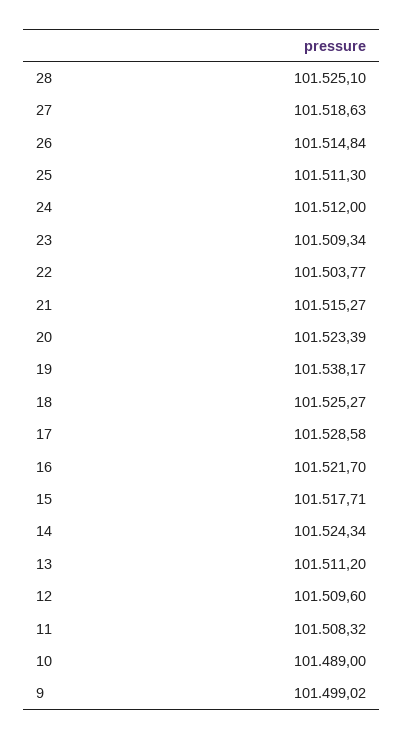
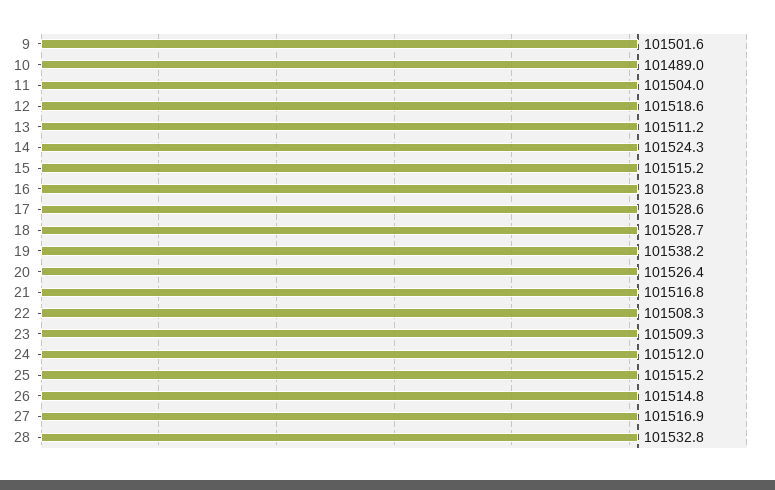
28: 101525.1 -> 101532.8
27: 101518.63 -> 101516.9
25: 101511.3 -> 101515.2
22: 101503.77 -> 101508.3
21: 101515.27 -> 101516.8
20: 101523.39 -> 101526.4
18: 101525.27 -> 101528.7
16: 101521.7 -> 101523.8
15: 101517.71 -> 101515.2
12: 101509.6 -> 101518.6
11: 101508.32 -> 101504
9: 101499.02 -> 101501.6

